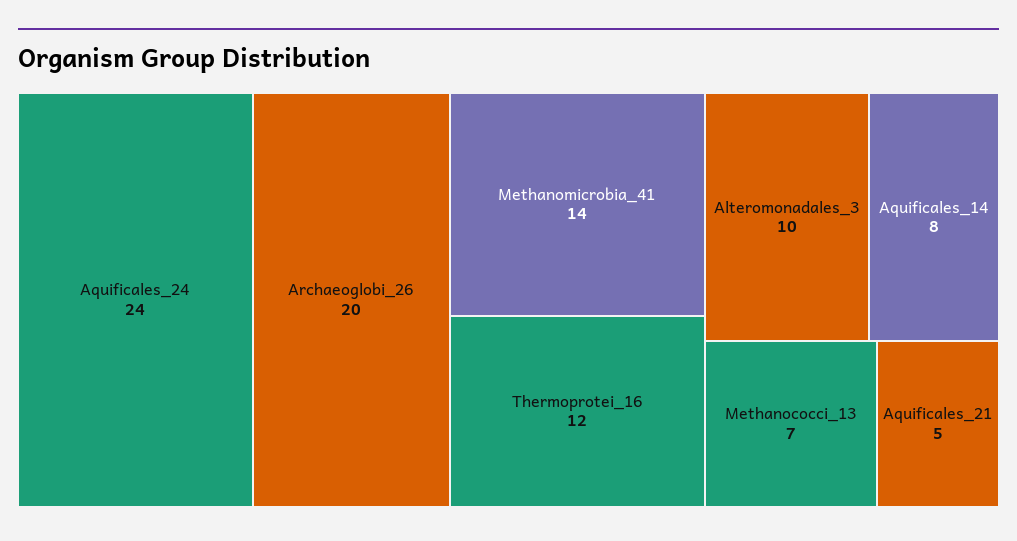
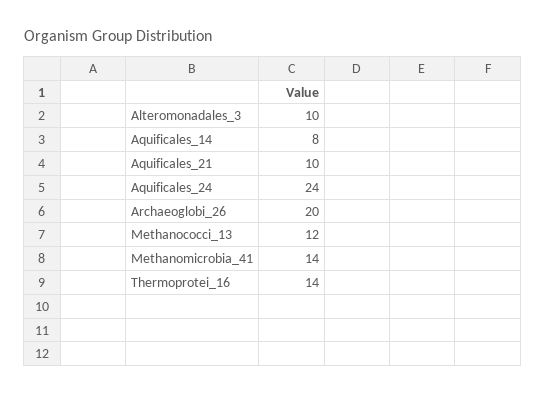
Thermoprotei_16: 12 -> 14
Methanococci_13: 7 -> 12
Aquificales_21: 5 -> 10

